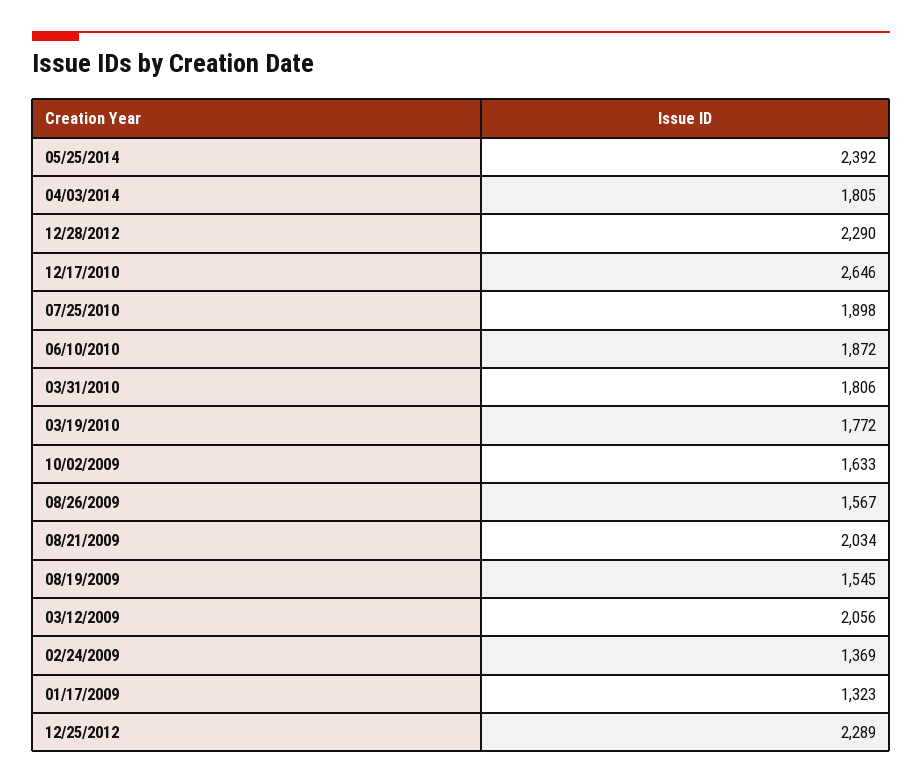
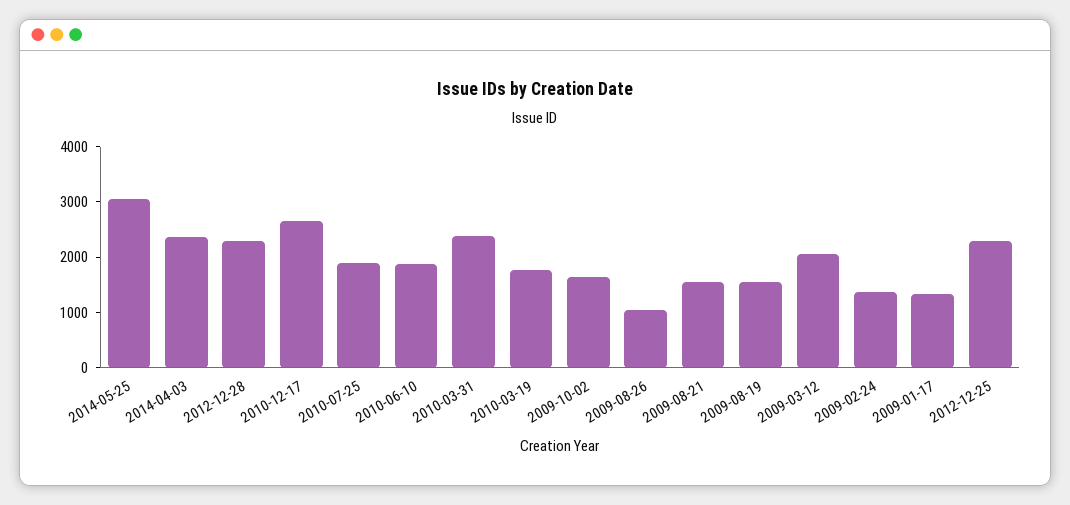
05/25/2014: 2392 -> 3000
04/03/2014: 1805 -> 2400
03/31/2010: 1806 -> 2400
08/26/2009: 1567 -> 1000
08/21/2009: 2034 -> 1600

